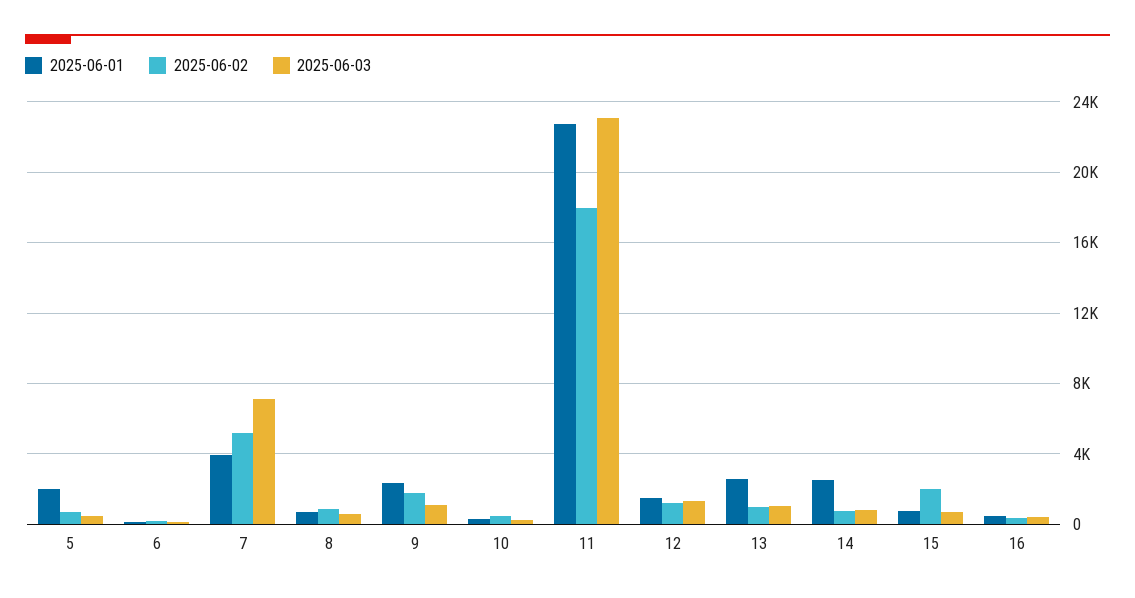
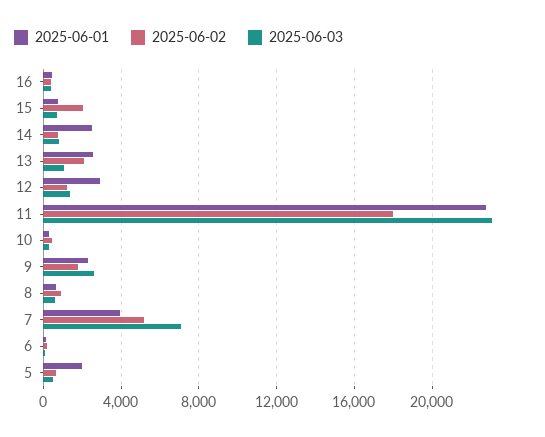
2025-06-03, 9: 1000 -> 2500
2025-06-01, 12: 1500 -> 3000
2025-06-02, 13: 1000 -> 2000

